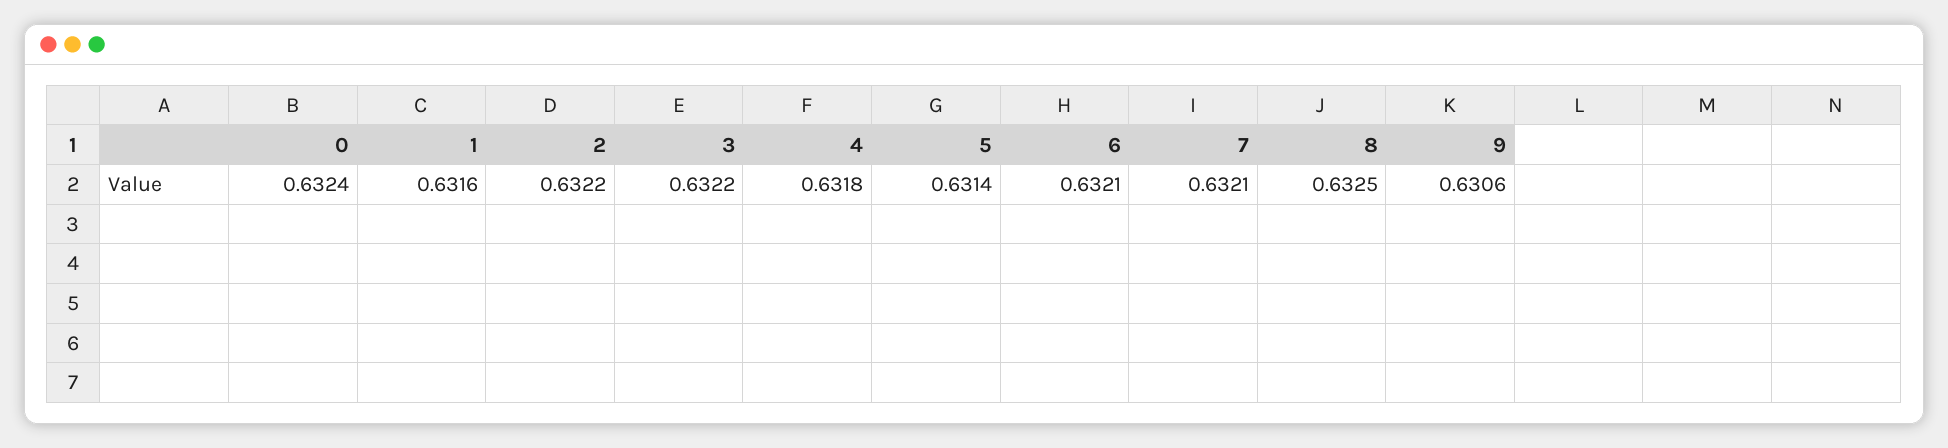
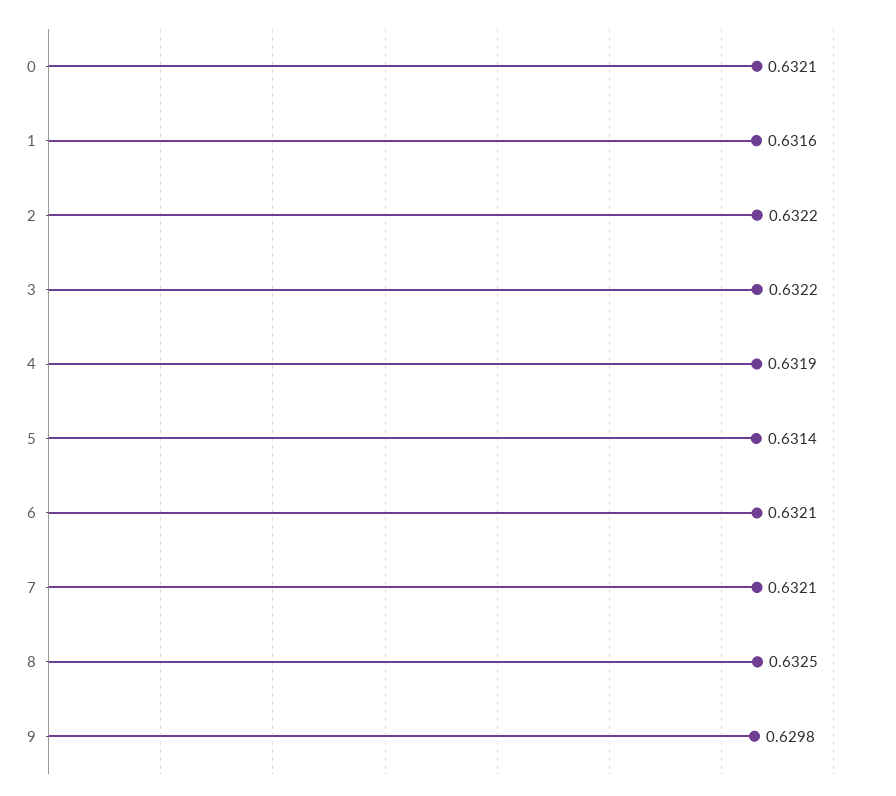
0: 0.6324 -> 0.6321
4: 0.6318 -> 0.6319
9: 0.6306 -> 0.6298

